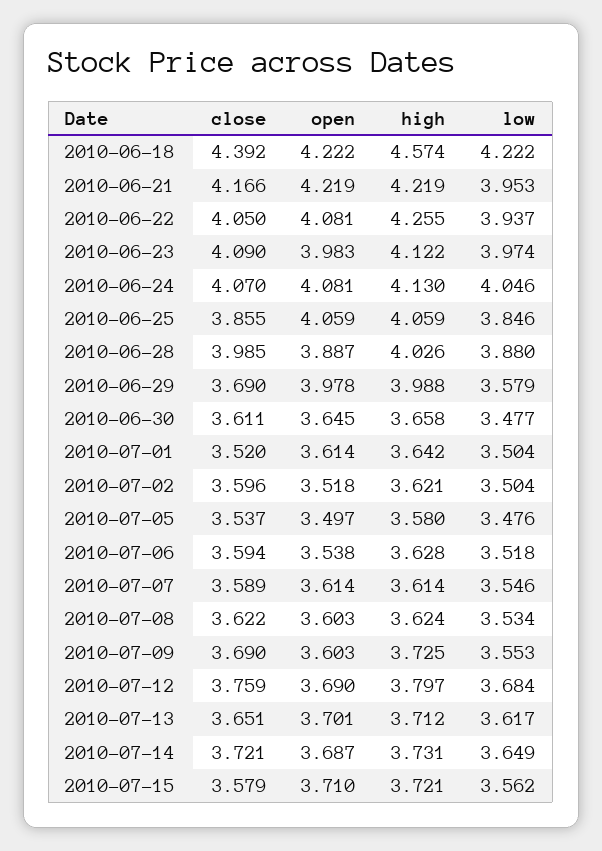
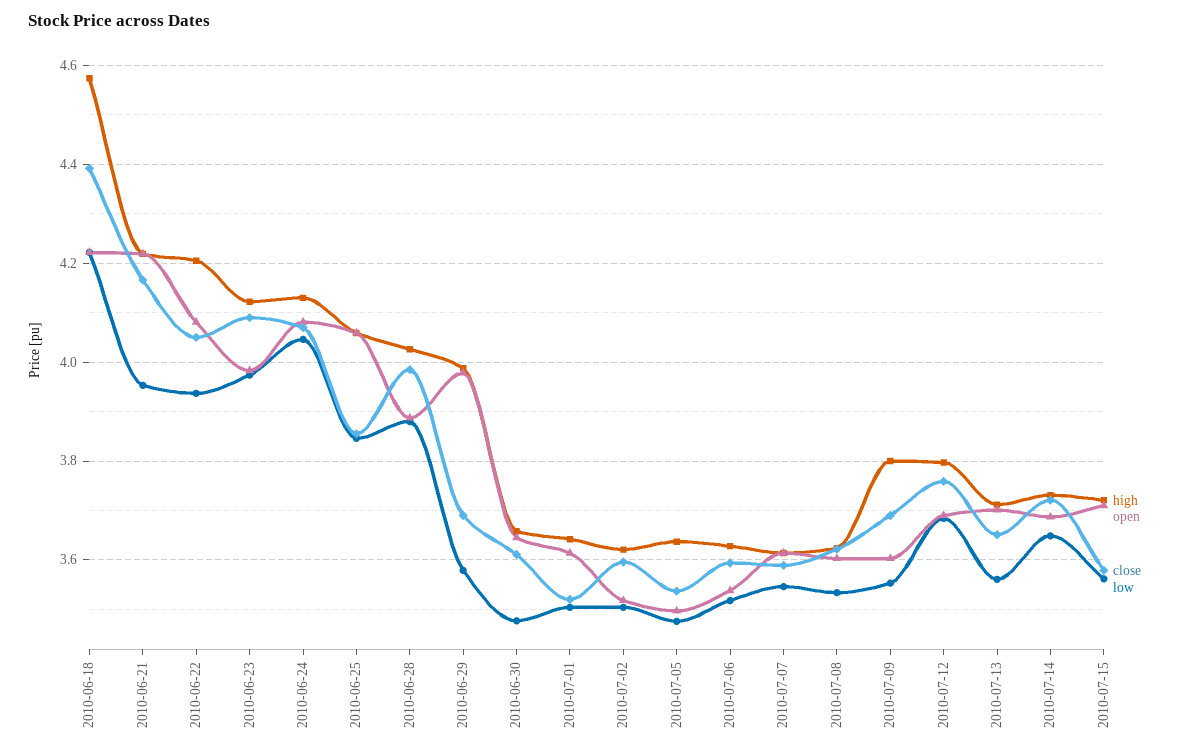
high, 2010-06-22: 4.255 -> 4.2
high, 2010-07-05: 3.58 -> 3.64
high, 2010-07-09: 3.725 -> 3.8
low, 2010-07-13: 3.617 -> 3.56

